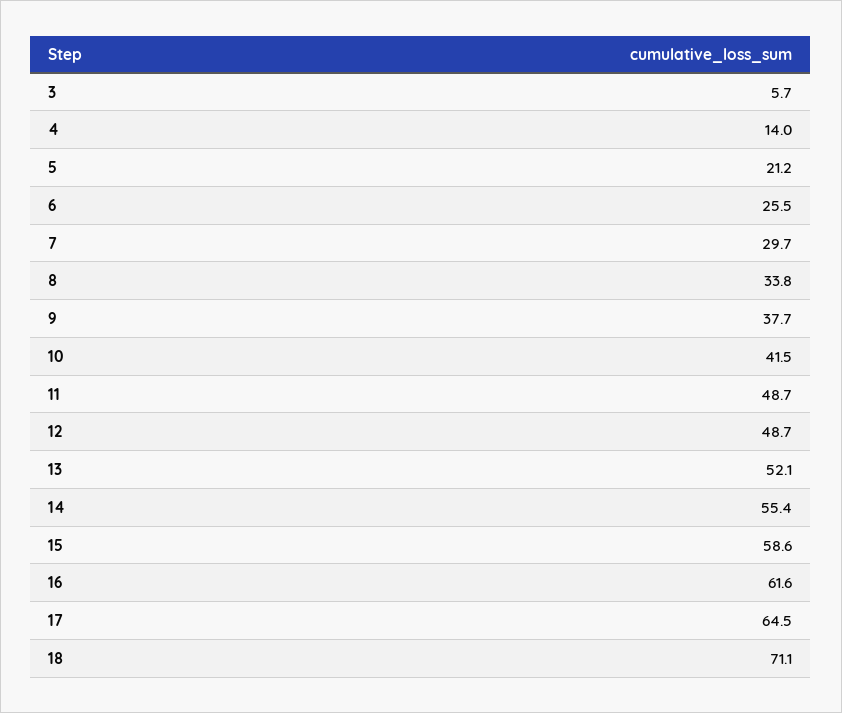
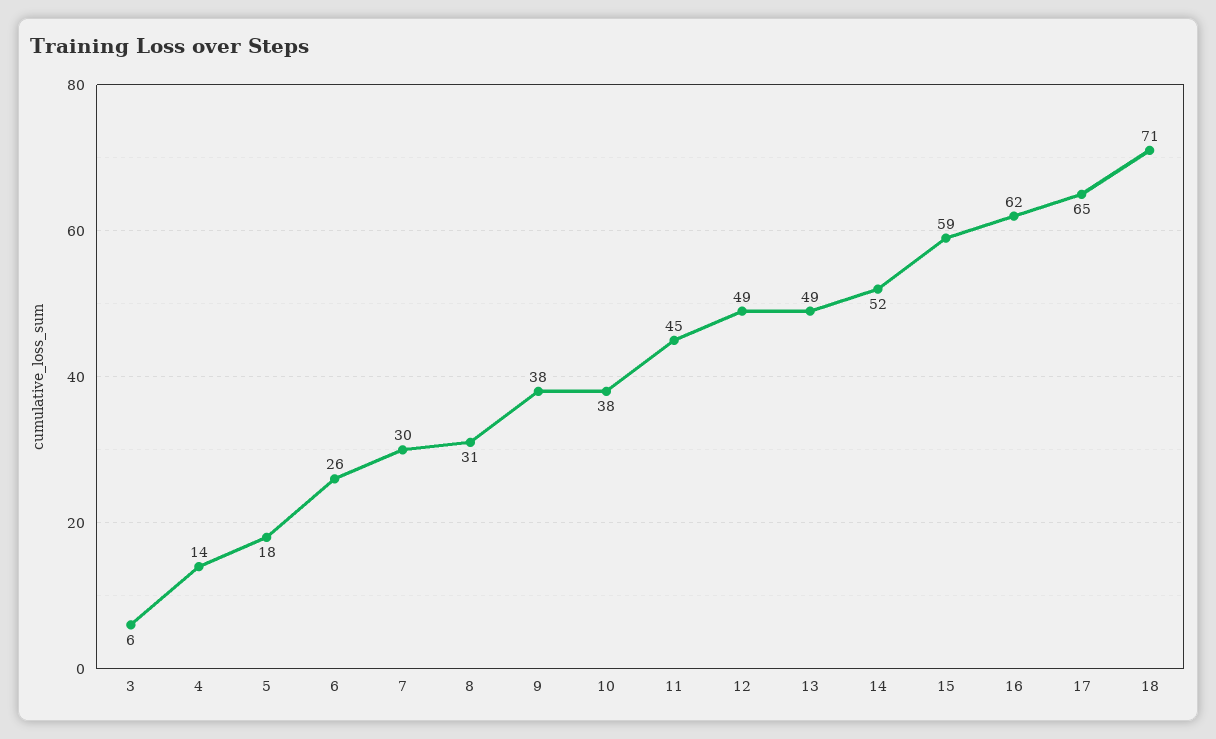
5: 21.2 -> 18
8: 33.8 -> 31
10: 41.5 -> 38
11: 48.7 -> 45
13: 52.1 -> 49
14: 55.4 -> 52

